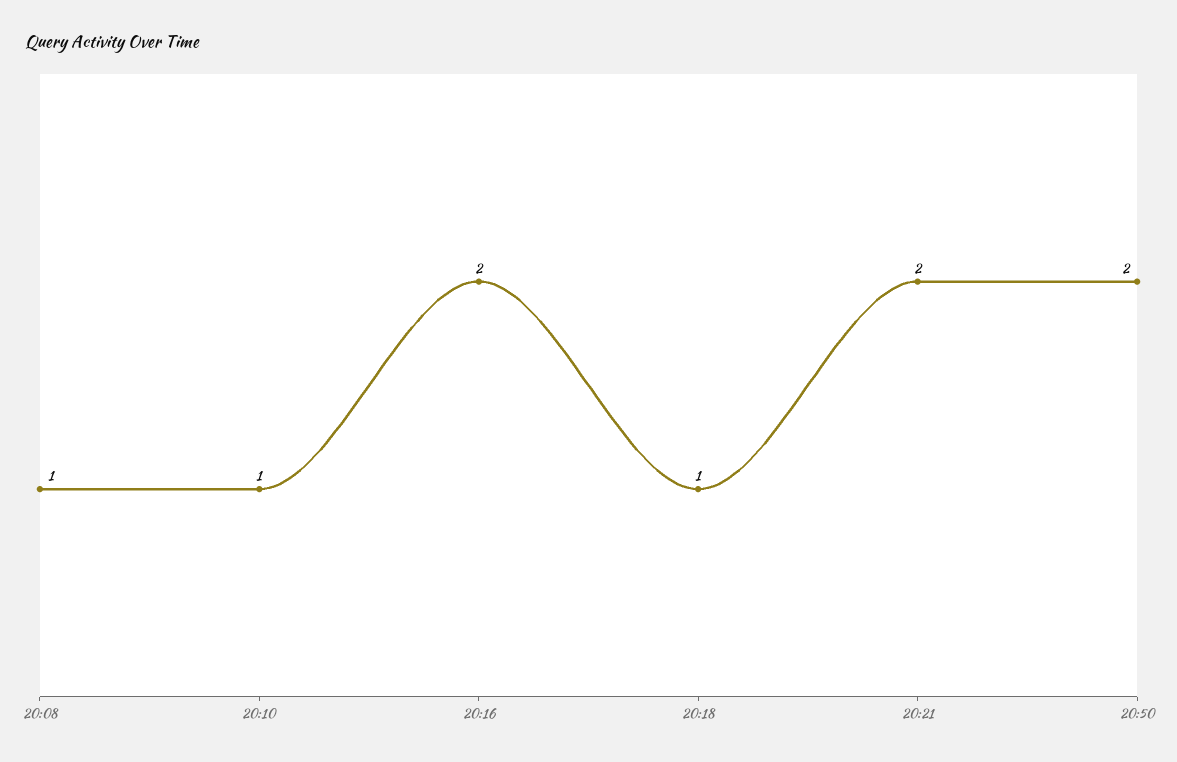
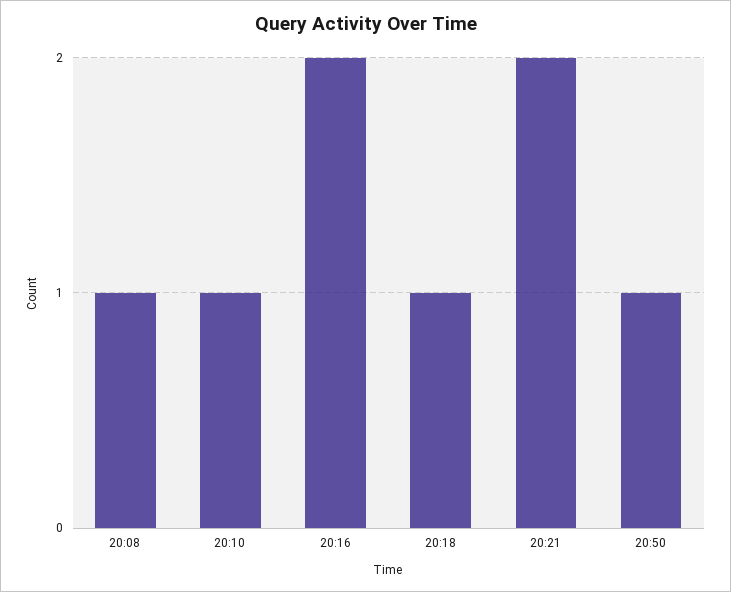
20:50: 2 -> 1

